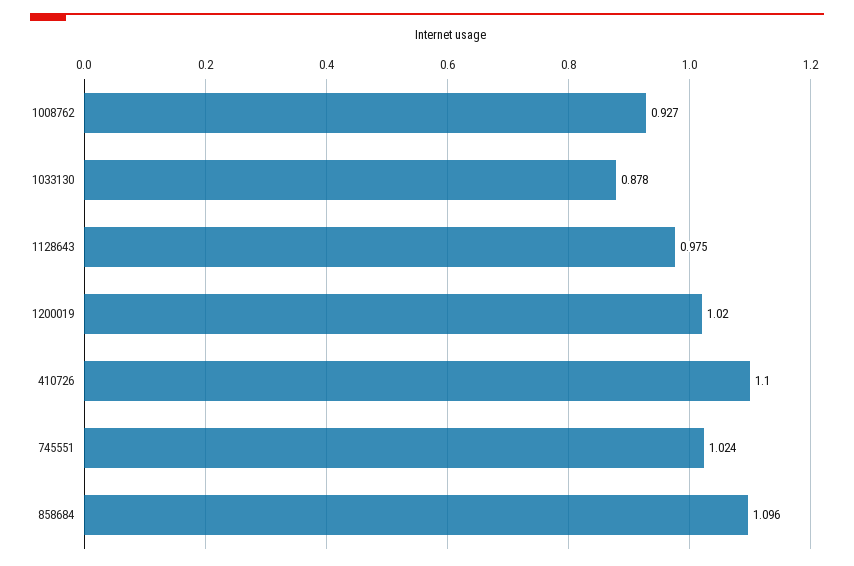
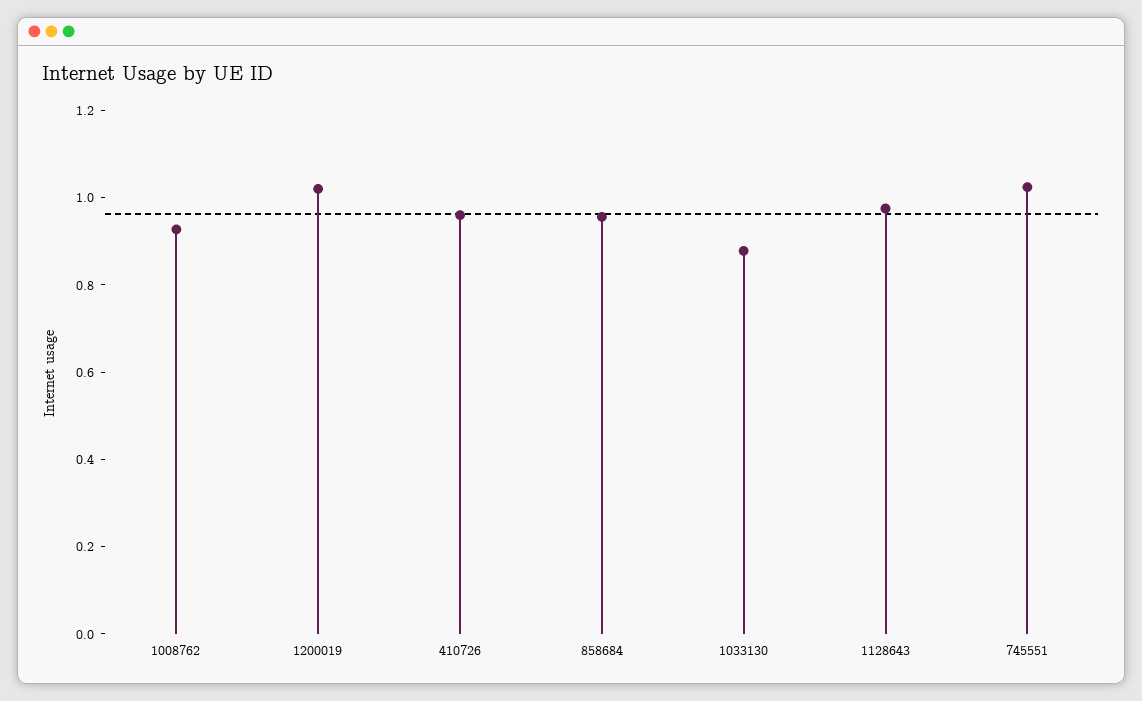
410726: 1.1 -> 0.95
858684: 1.096 -> 0.95

